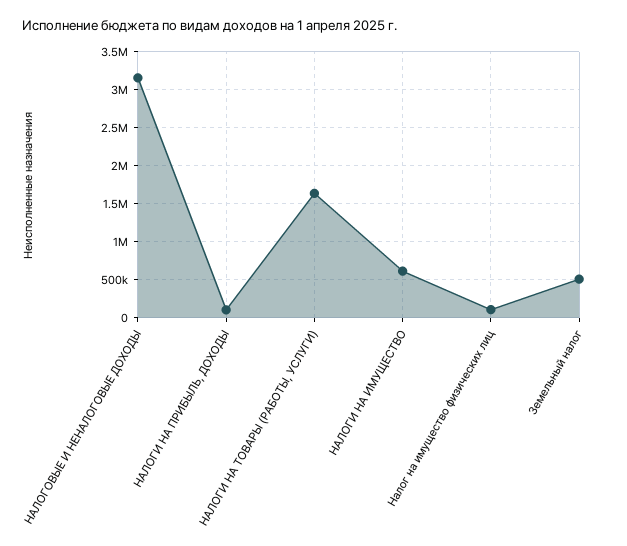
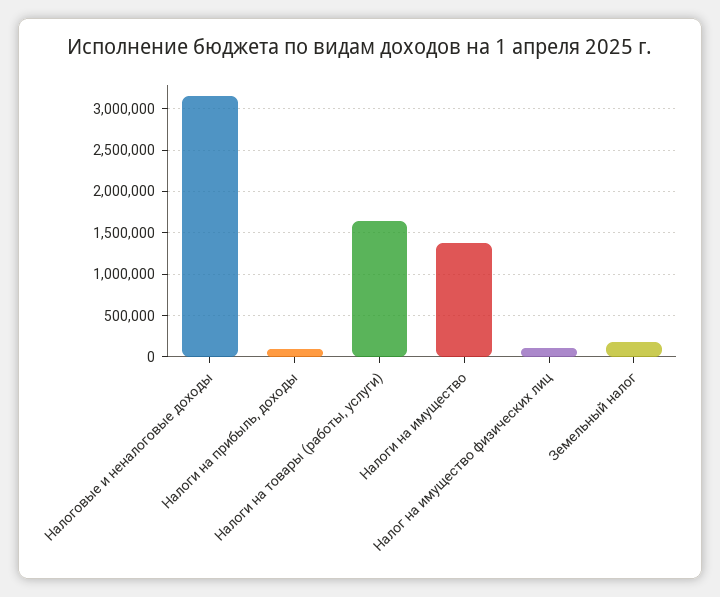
НАЛОГИ НА ИМУЩЕСТВО: 600000 -> 1400000
Земельный налог: 500000 -> 200000

